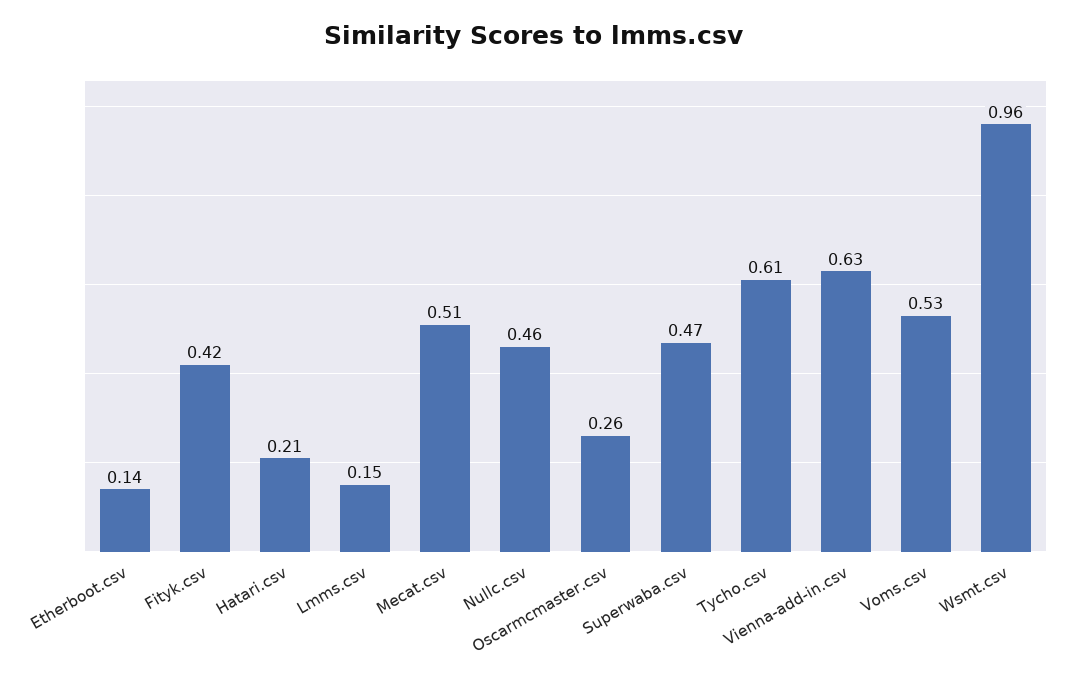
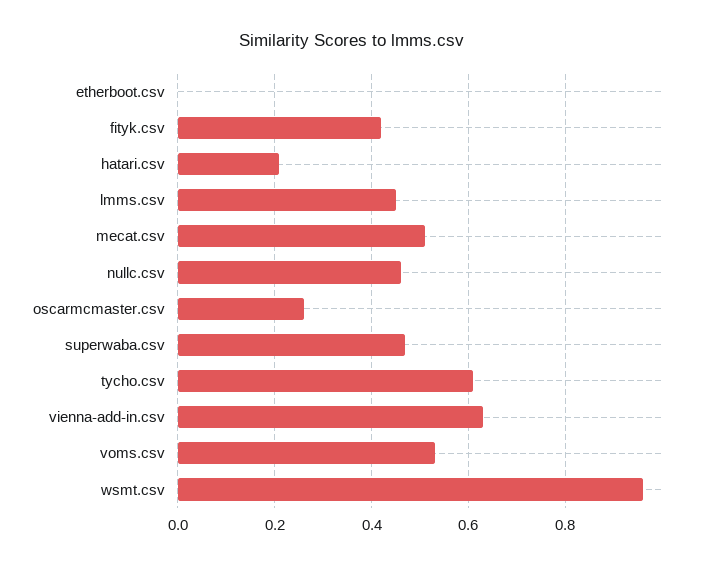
Etherboot.csv: 0.14 -> 0
Lmms.csv: 0.15 -> 0.45

